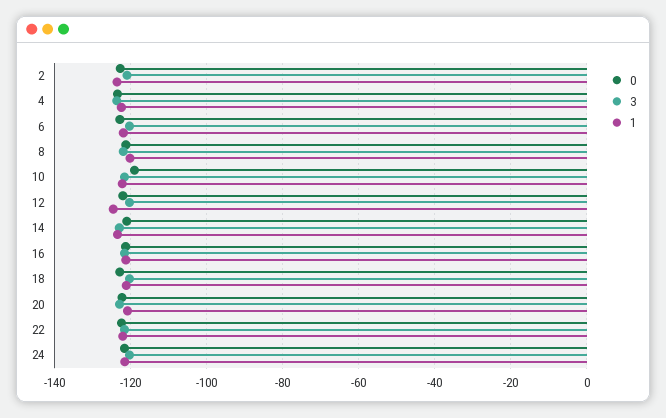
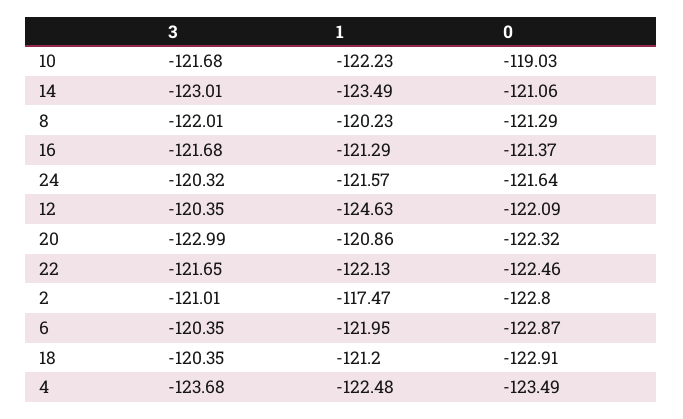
1, 2: -124 -> -117.47

